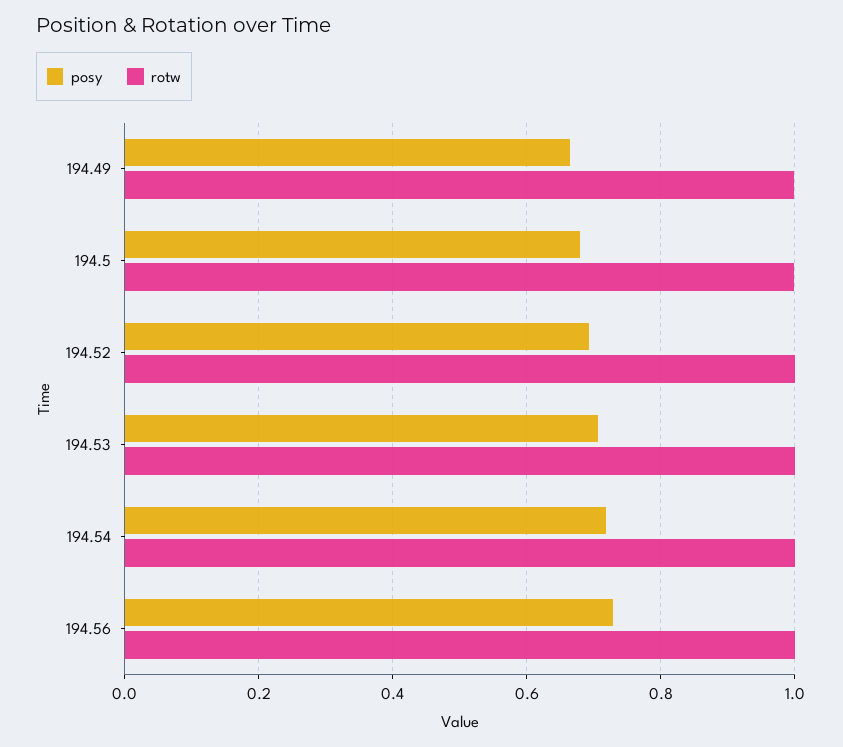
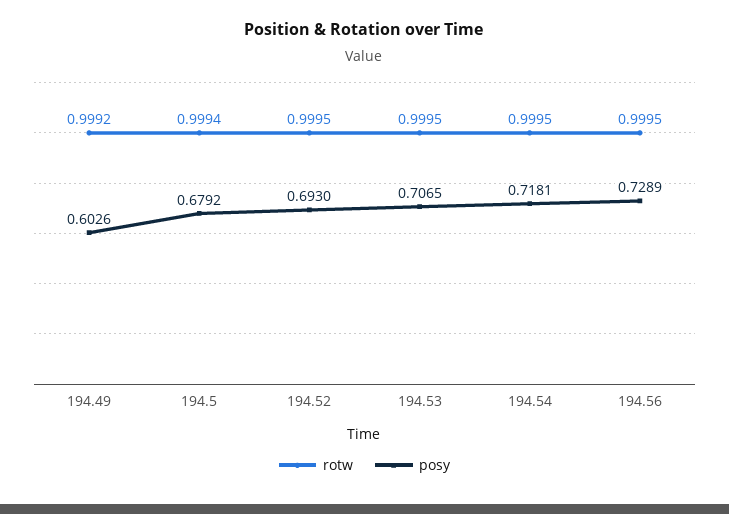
posy, 194.49: 0.66 -> 0.6026

